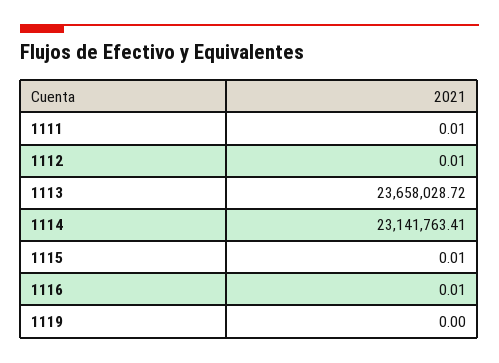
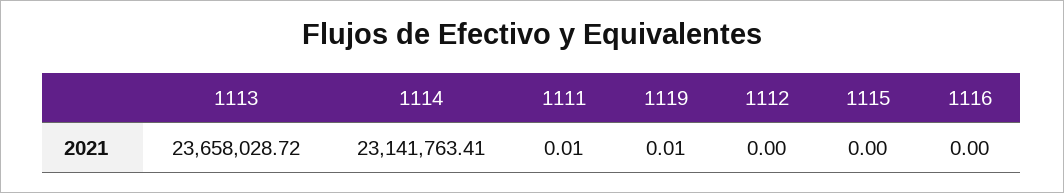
1112: 0.01 -> 0
1115: 0.01 -> 0
1116: 0.01 -> 0
1119: 0 -> 0.01

